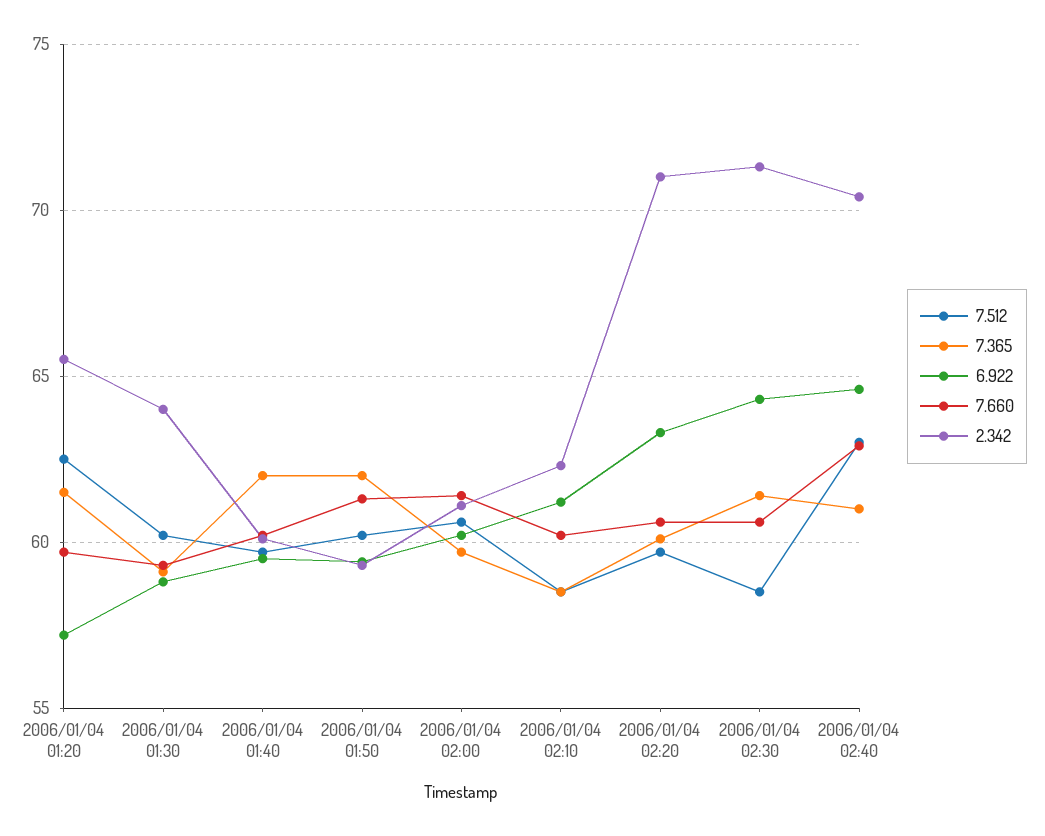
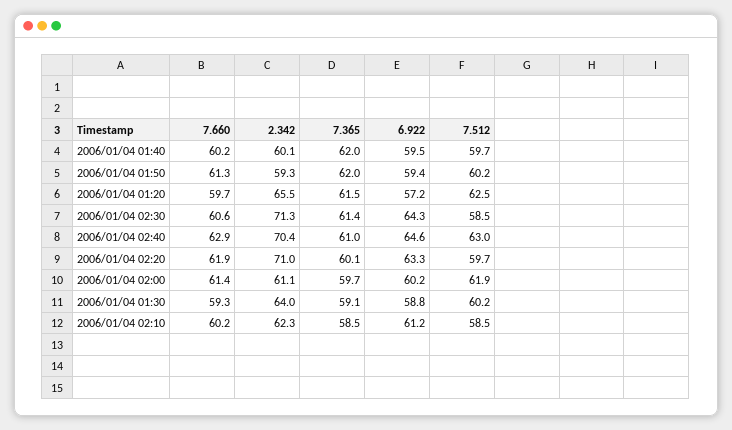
7.512, 2006/01/04 02:00: 60.5 -> 61.9
7.660, 2006/01/04 02:20: 60.5 -> 61.9

